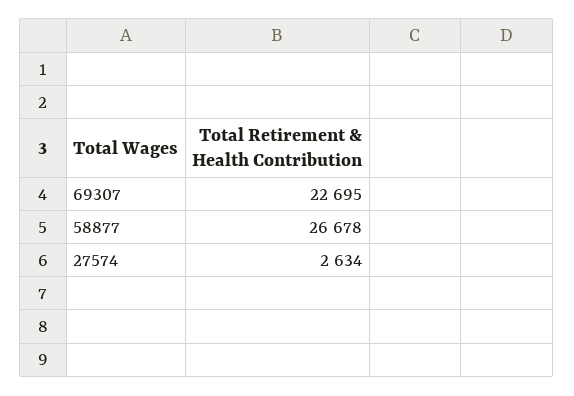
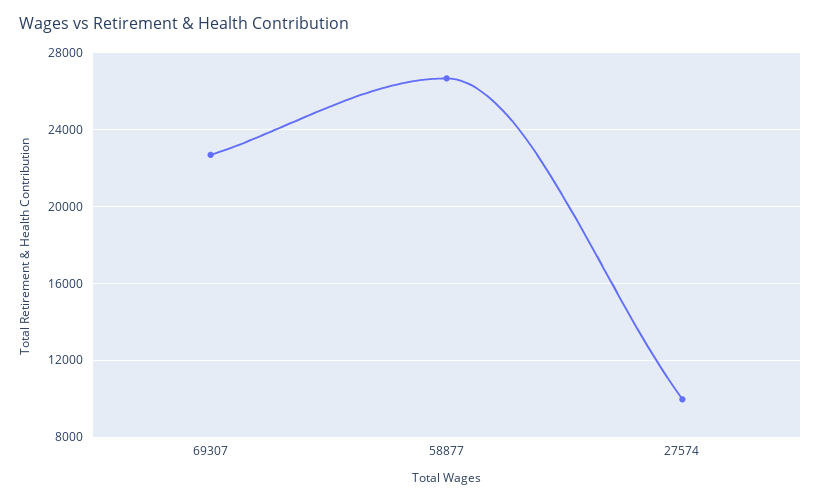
27574: 2634 -> 10000

